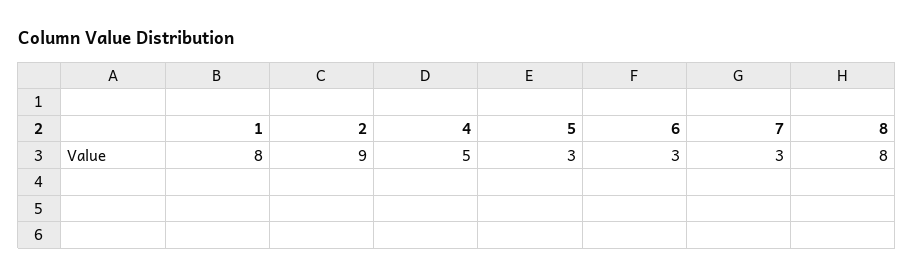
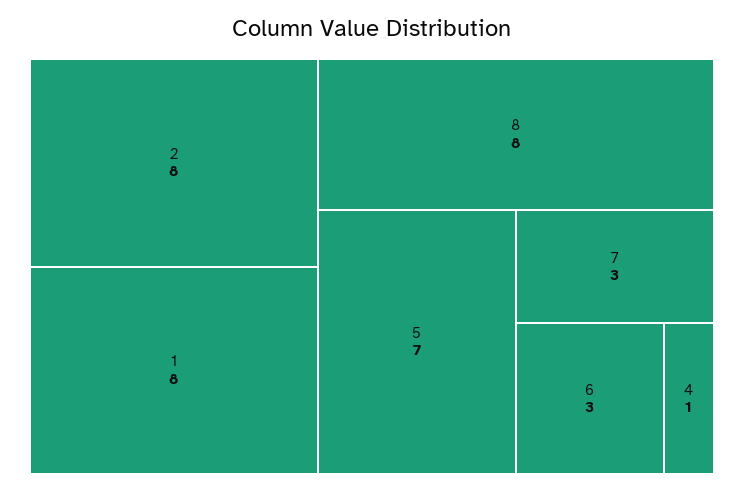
2: 9 -> 8
4: 5 -> 1
5: 3 -> 7

